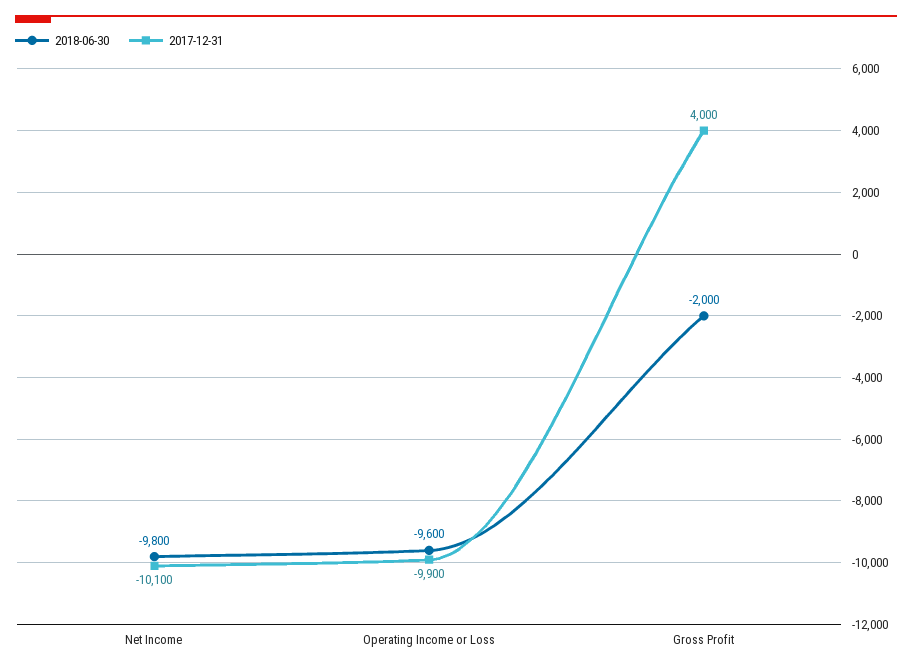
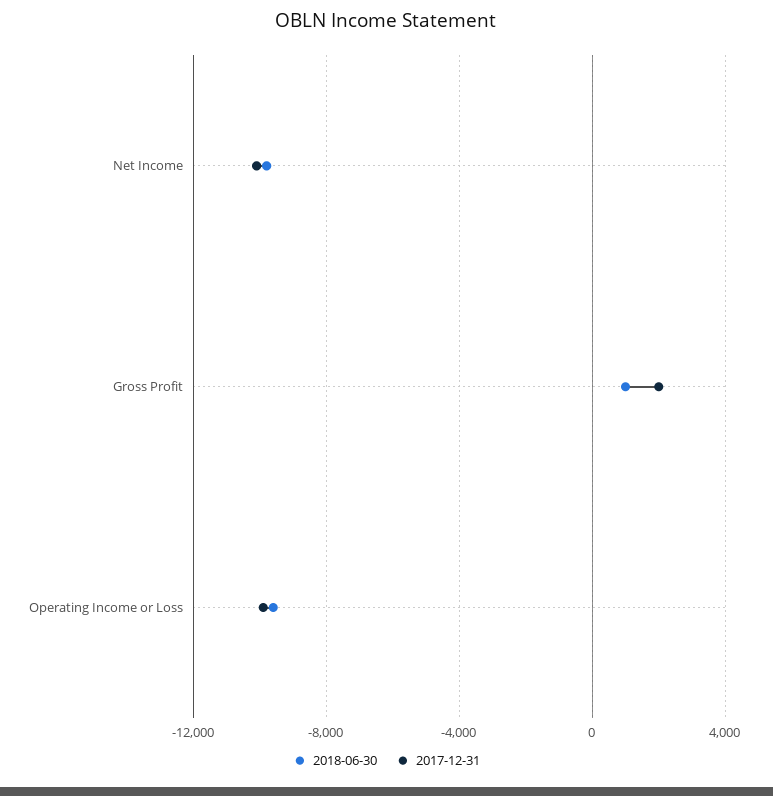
2018-06-30, Gross Profit: -2000 -> 1000
2017-12-31, Gross Profit: 4000 -> 2000

